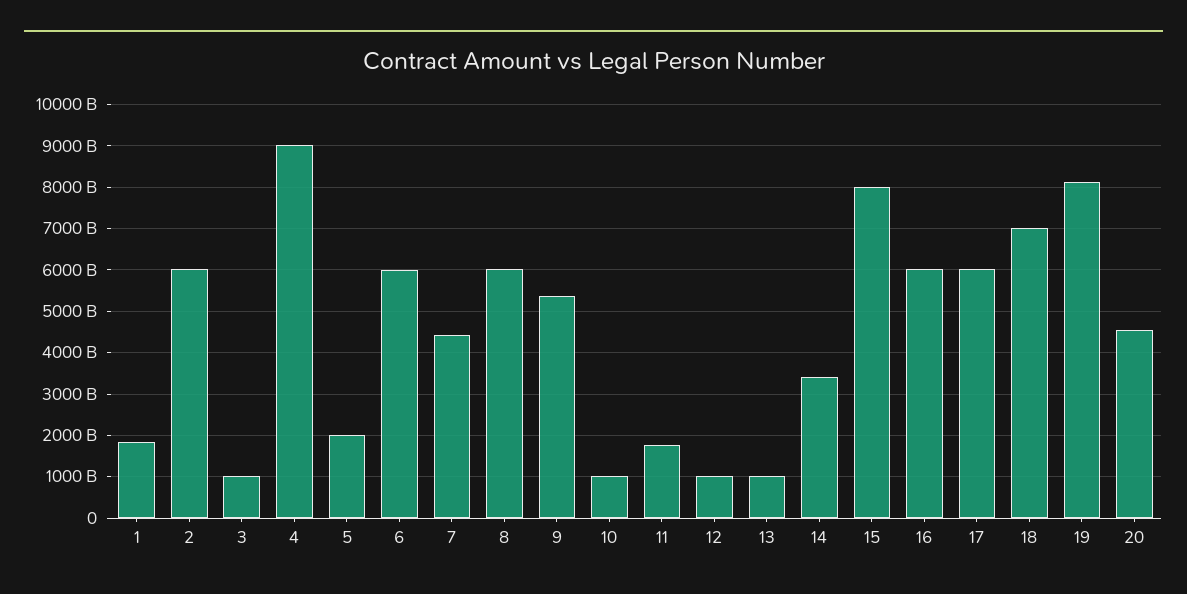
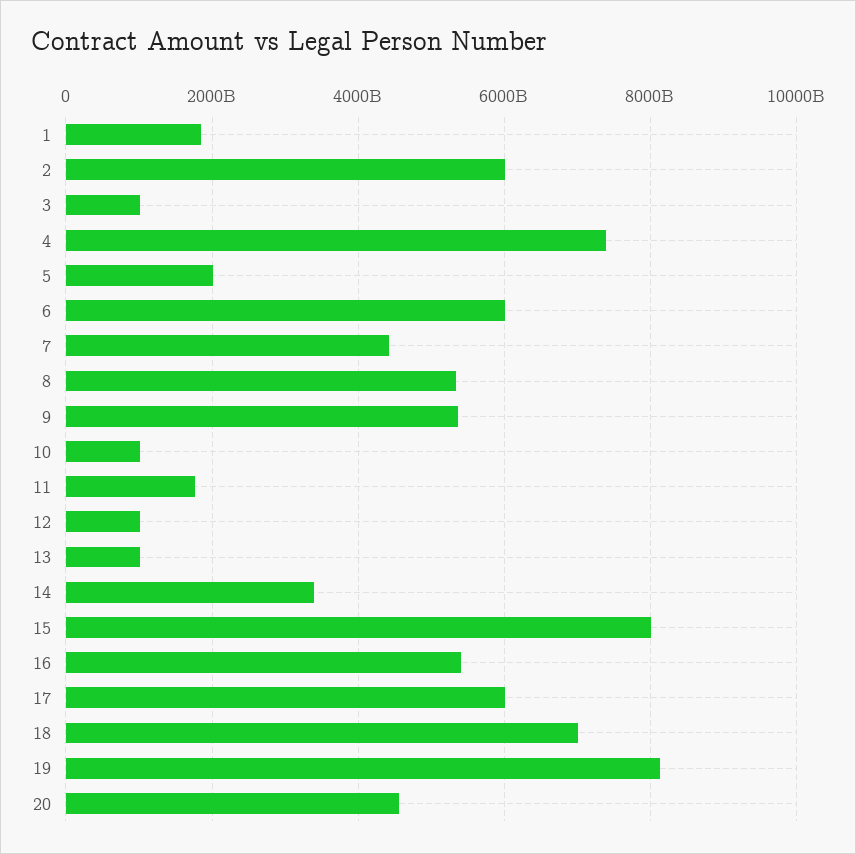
4: 9000000000000 -> 7400000000000
8: 6000000000000 -> 5400000000000
16: 6000000000000 -> 5400000000000

